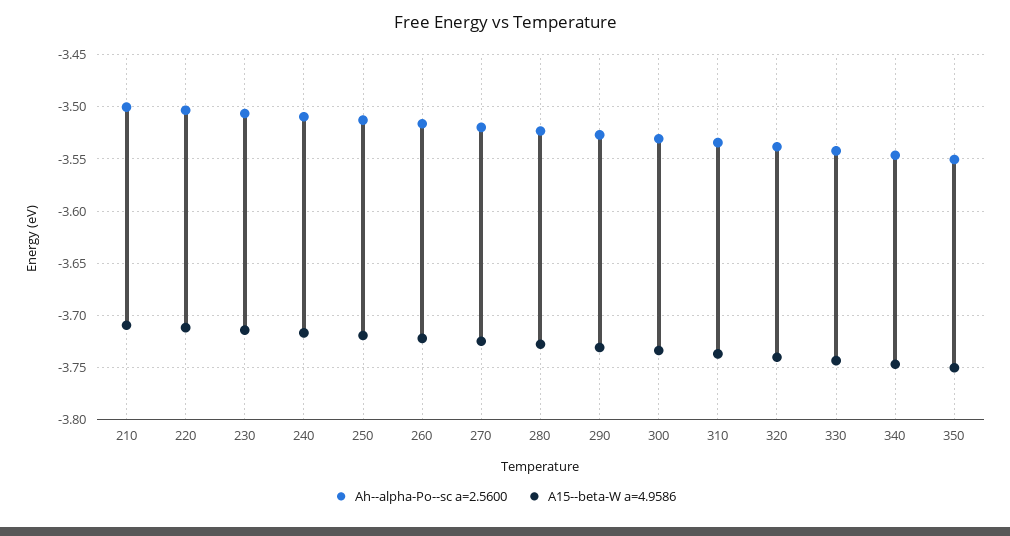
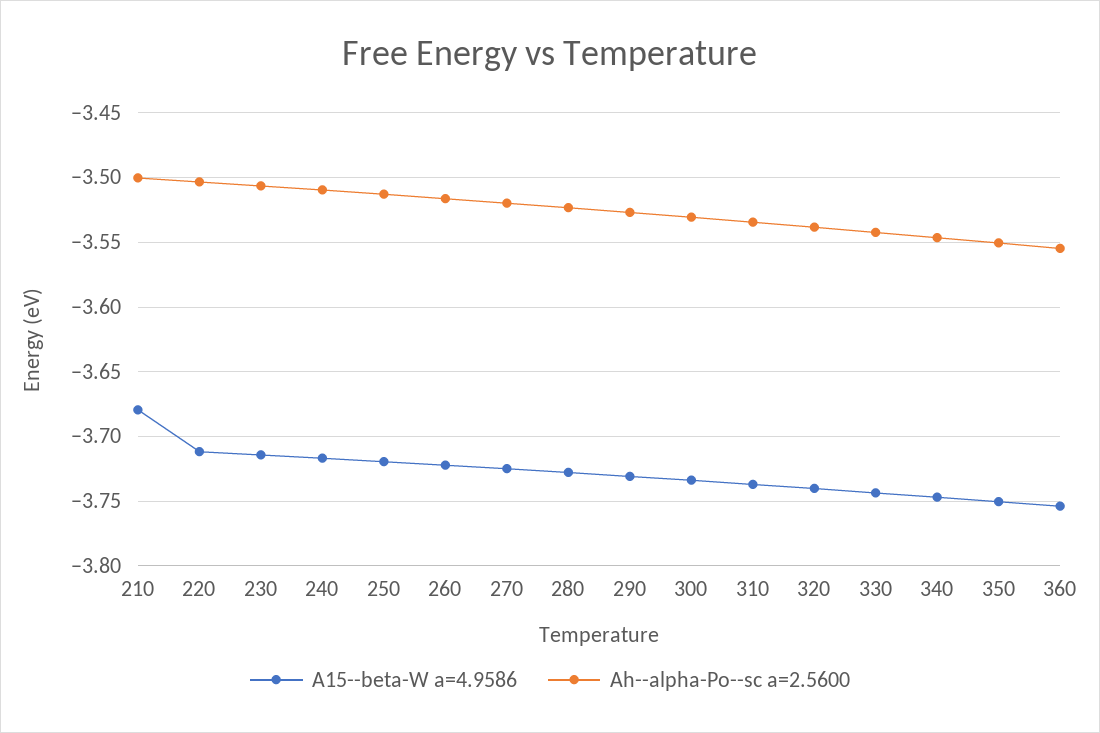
A15--beta-W a=4.9586, 210: -3.71 -> -3.68
A15--beta-W a=4.9586, 360: none -> -3.755
Ah--alpha-Po--sc a=2.5600, 360: none -> -3.555

